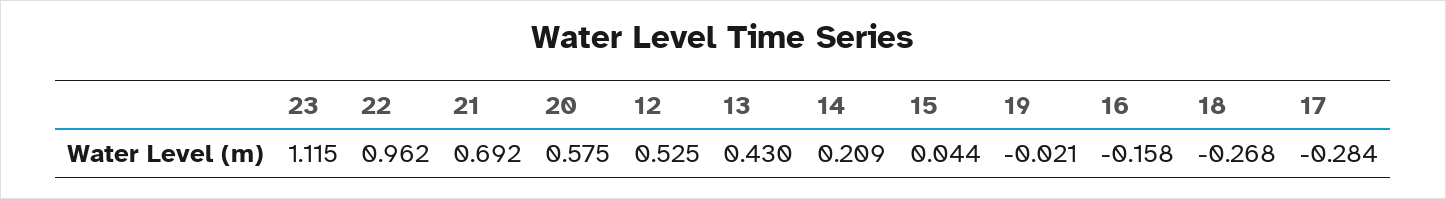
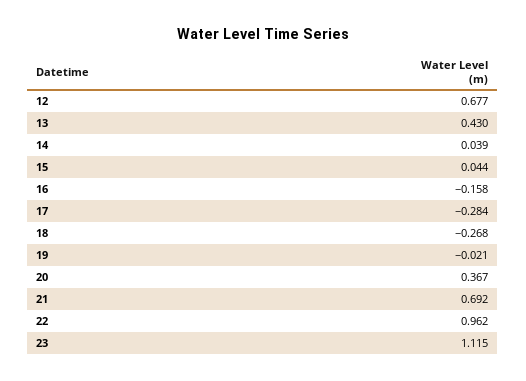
20: 0.575 -> 0.367
12: 0.525 -> 0.677
14: 0.209 -> 0.039

